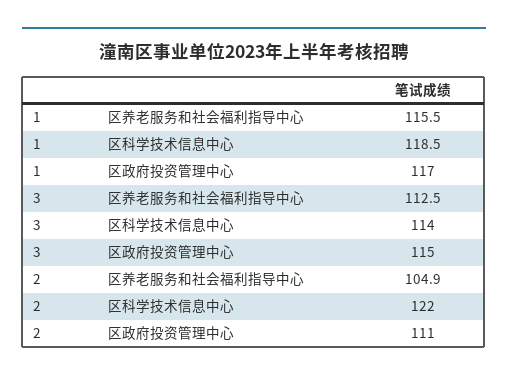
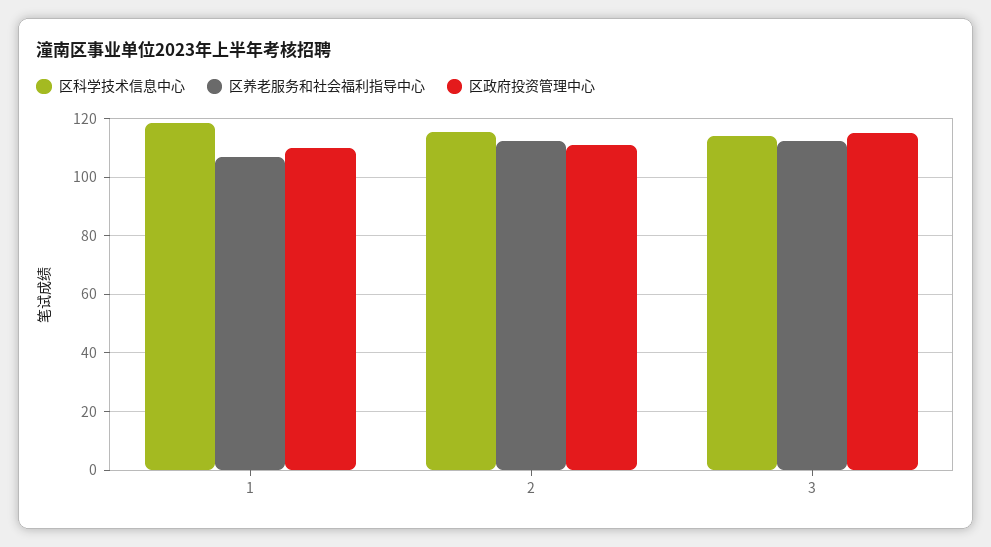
区养老服务和社会福利指导中心, 1: 115.5 -> 107.5
区政府投资管理中心, 1: 117 -> 110
区养老服务和社会福利指导中心, 2: 104.9 -> 112.5
区科学技术信息中心, 2: 122 -> 115

